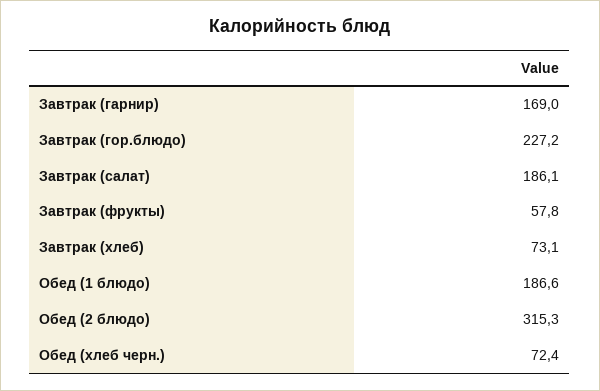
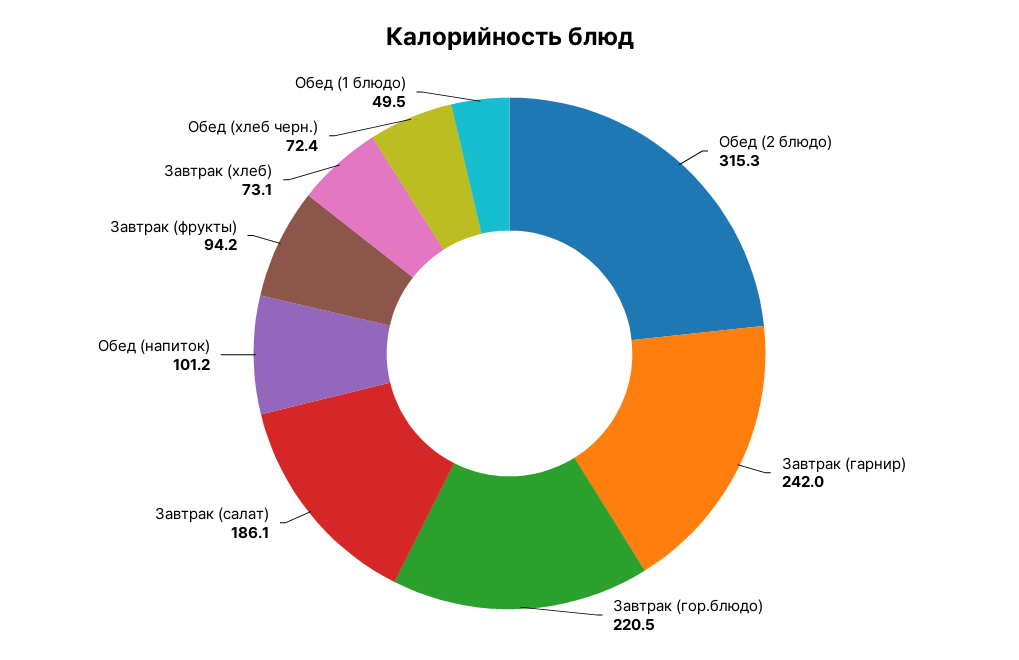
Завтрак (гарнир): 169 -> 242
Завтрак (гор.блюдо): 227.2 -> 220.5
Завтрак (фрукты): 57.8 -> 94.2
Обед (1 блюдо): 186.6 -> 49.5
Обед (напиток): none -> 101.2

